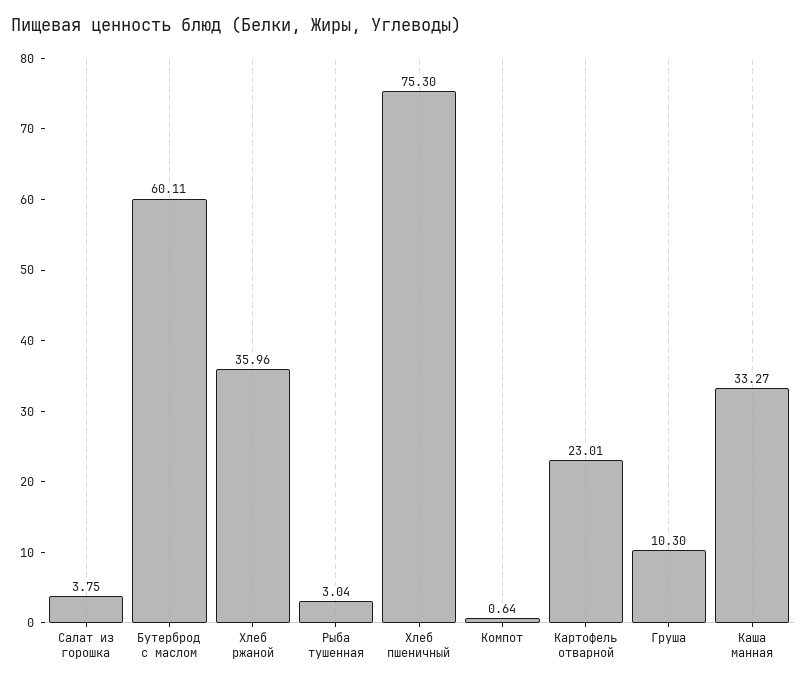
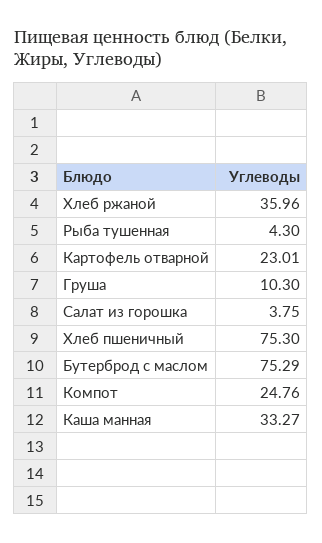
Бутерброд с маслом: 60.11 -> 75.29
Рыба тушенная: 3.04 -> 4.3
Компот: 0.64 -> 24.76

